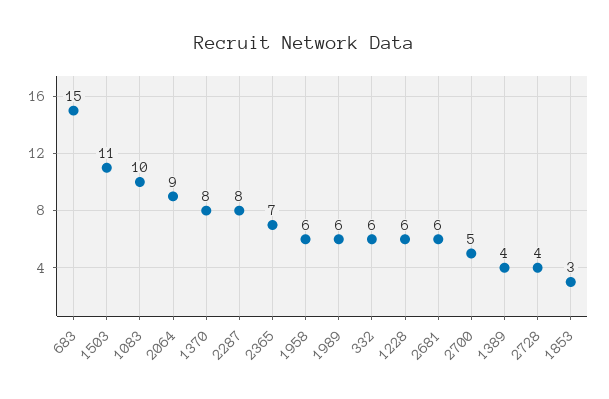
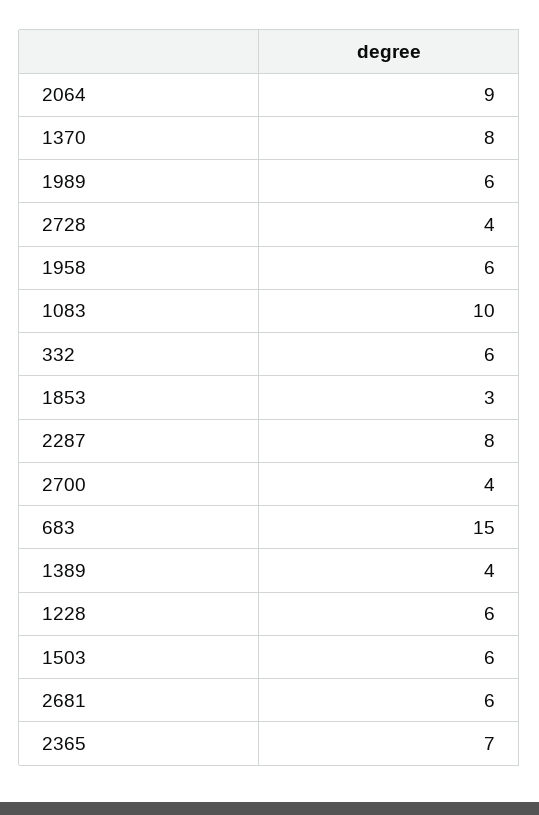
1503: 11 -> 6
2700: 5 -> 4

